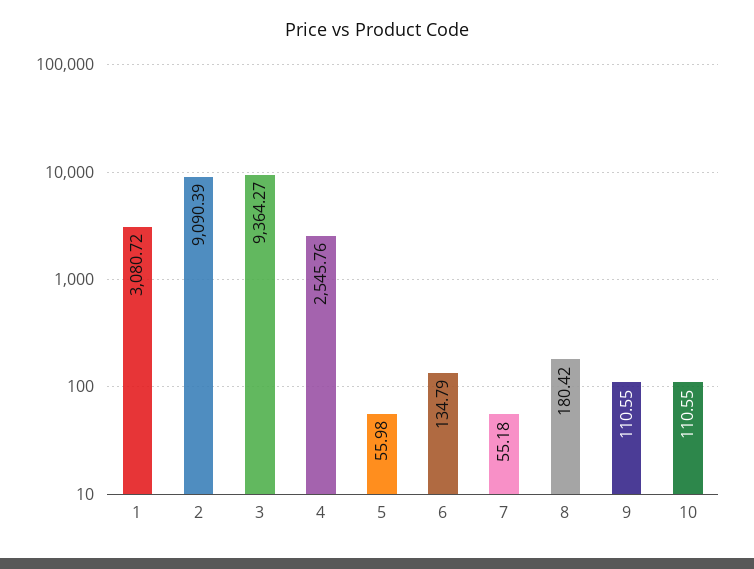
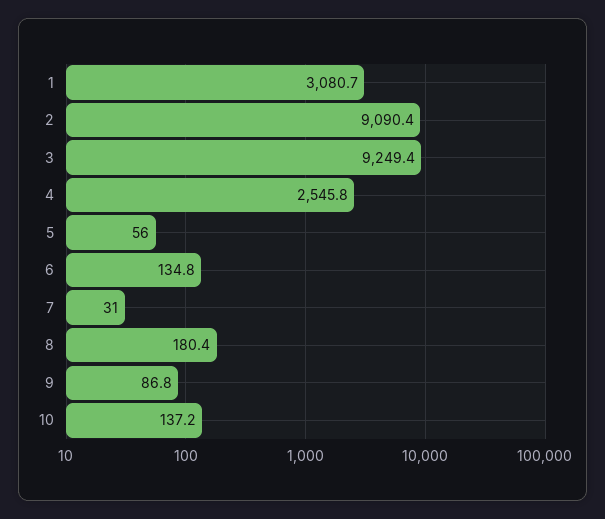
3: 9364.27 -> 9249.4
7: 55.18 -> 31
9: 110.55 -> 86.8
10: 110.55 -> 137.2

